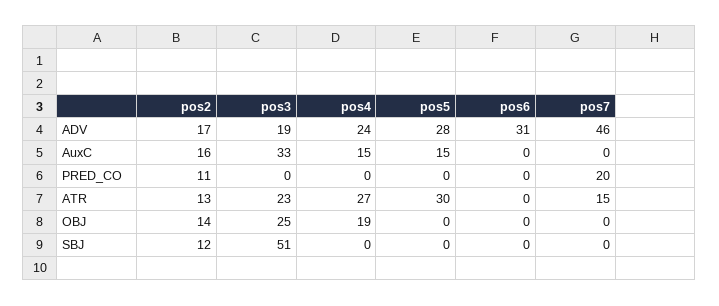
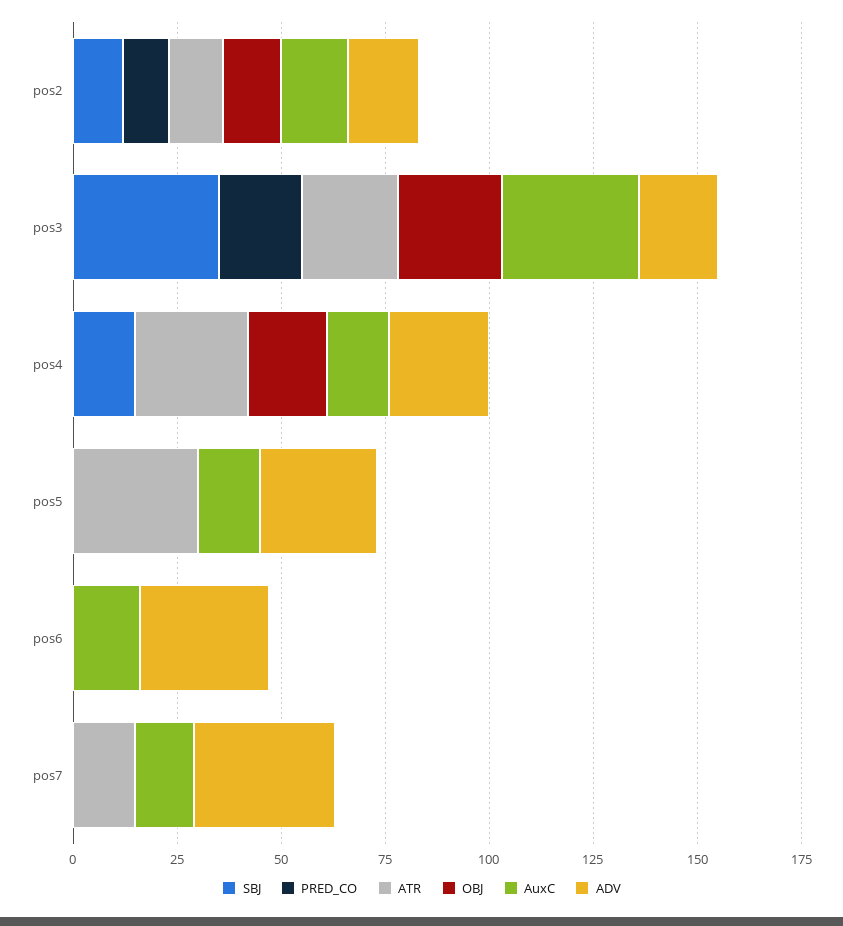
ADV, pos7: 46 -> 35
AuxC, pos6: 0 -> 15
AuxC, pos7: 0 -> 15
PRED_CO, pos3: 0 -> 20
PRED_CO, pos7: 20 -> 0
SBJ, pos3: 51 -> 35
SBJ, pos4: 0 -> 15

